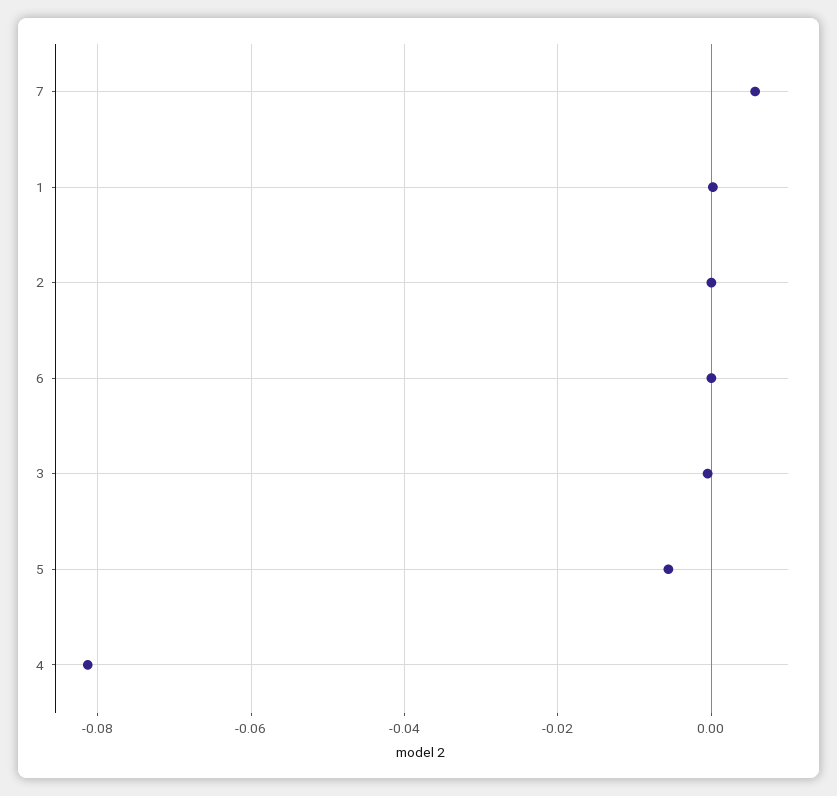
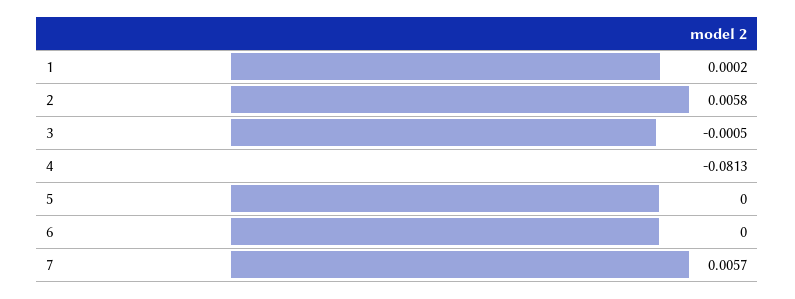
2: 0 -> 0.0058
5: -0.006 -> 0

